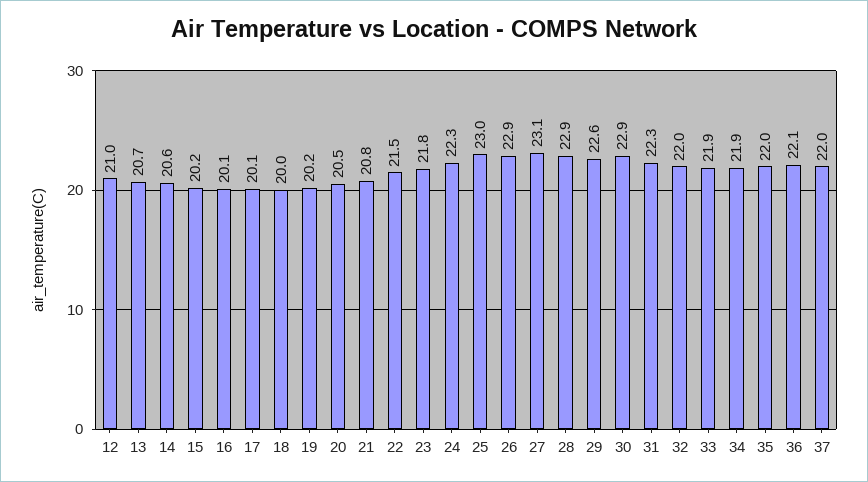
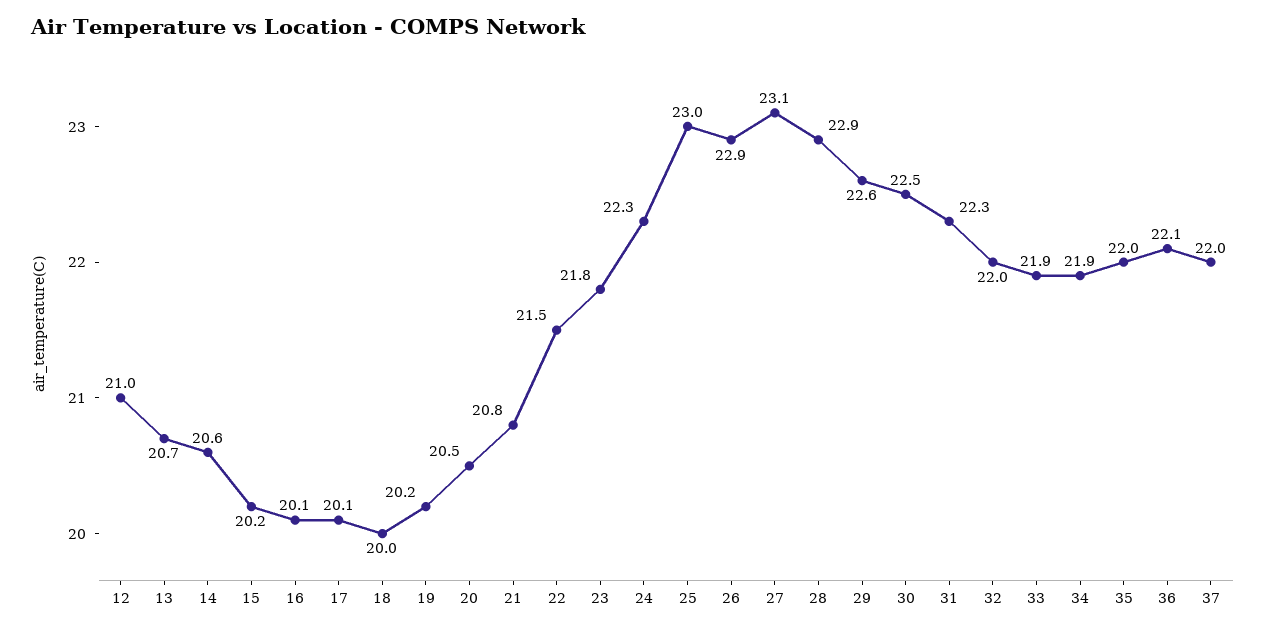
30: 22.9 -> 22.5

